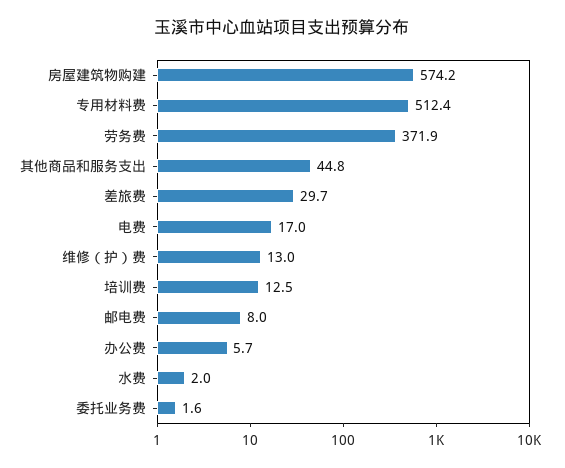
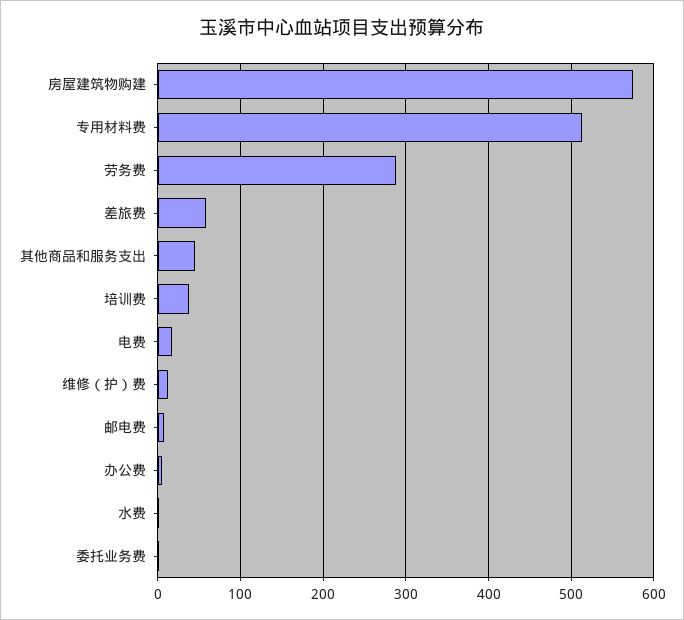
劳务费: 371.9 -> 290
差旅费: 29.7 -> 60
培训费: 12.5 -> 40

